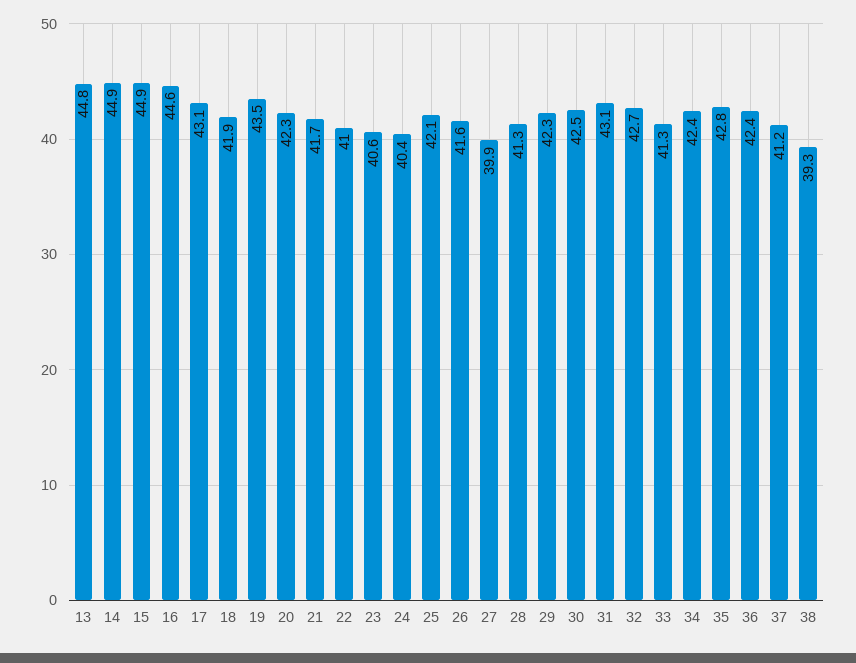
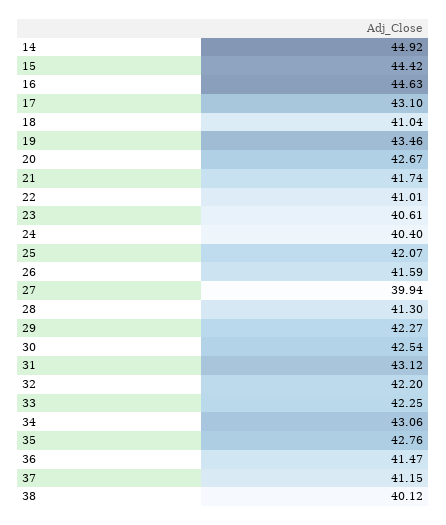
13: 44.8 -> none
15: 44.9 -> 44.42
18: 41.9 -> 41.04
20: 42.3 -> 42.67
32: 42.7 -> 42.2
33: 41.3 -> 42.25
34: 42.4 -> 43.06
36: 42.4 -> 41.47
38: 39.3 -> 40.12

